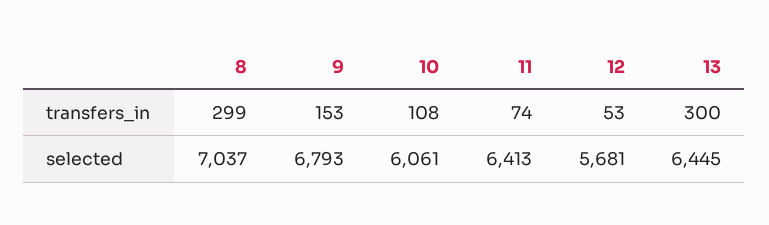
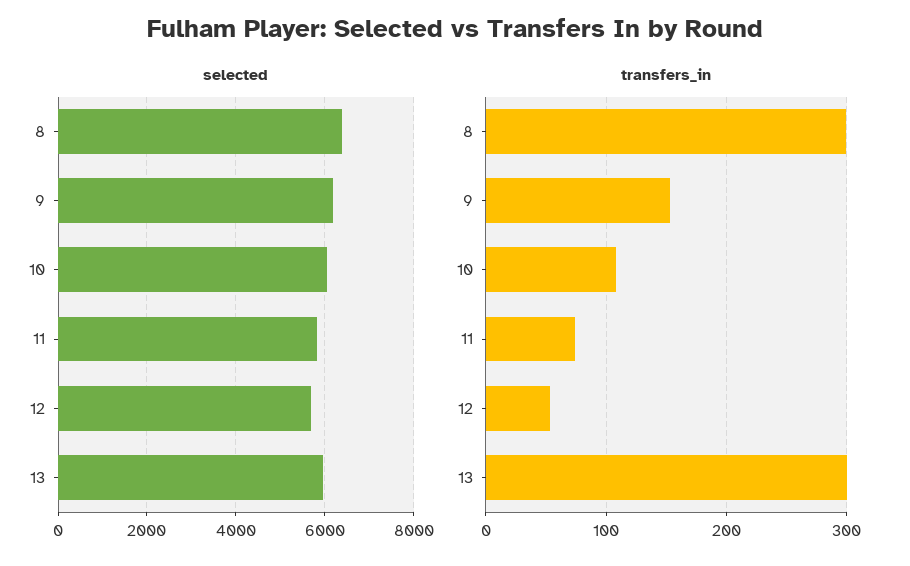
selected, 8: 7037 -> 6400
selected, 9: 6793 -> 6200
selected, 11: 6413 -> 5800
selected, 13: 6445 -> 6000

